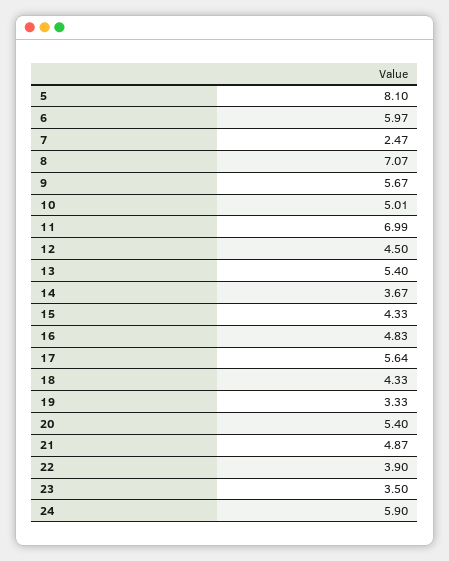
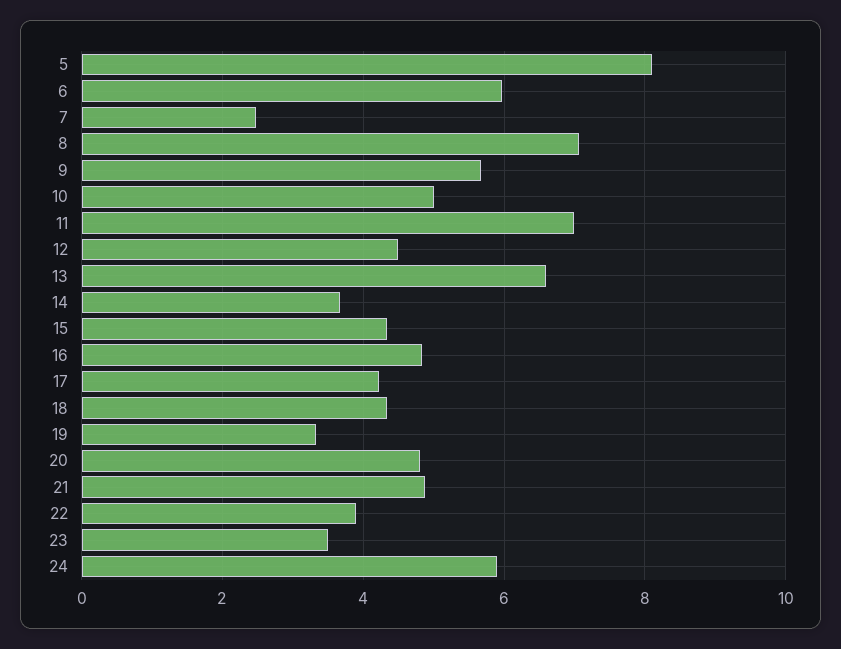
13: 5.4 -> 6.6
17: 5.64 -> 4.2
20: 5.4 -> 4.8

